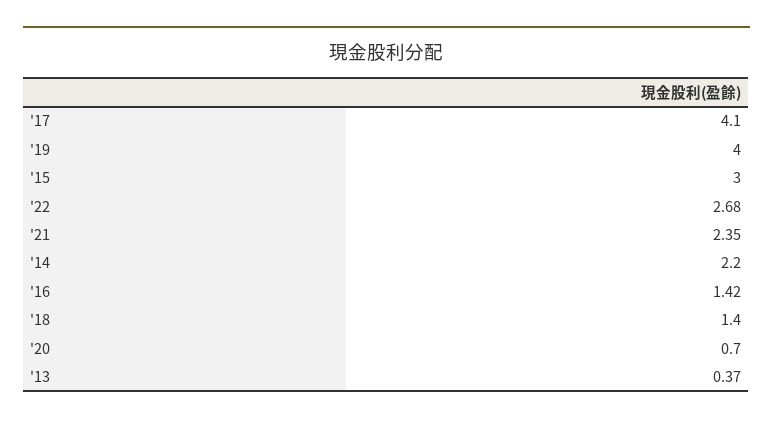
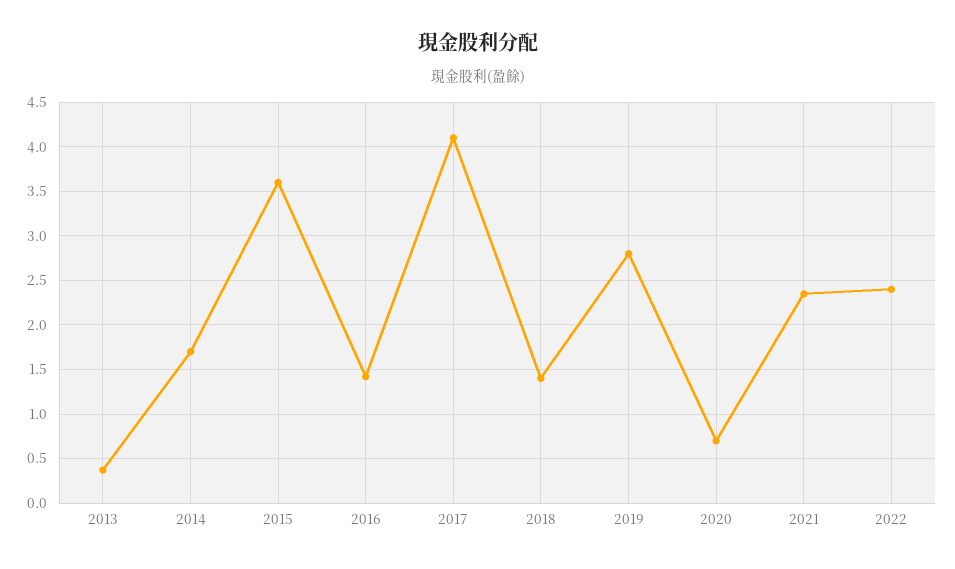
'19: 4 -> 2.8
'15: 3 -> 3.6
'22: 2.68 -> 2.4
'14: 2.2 -> 1.7

